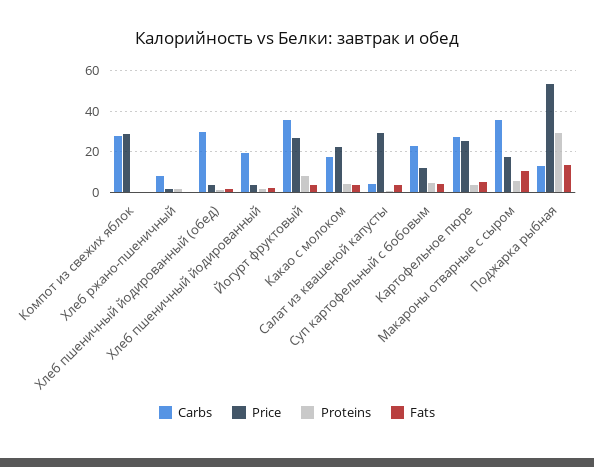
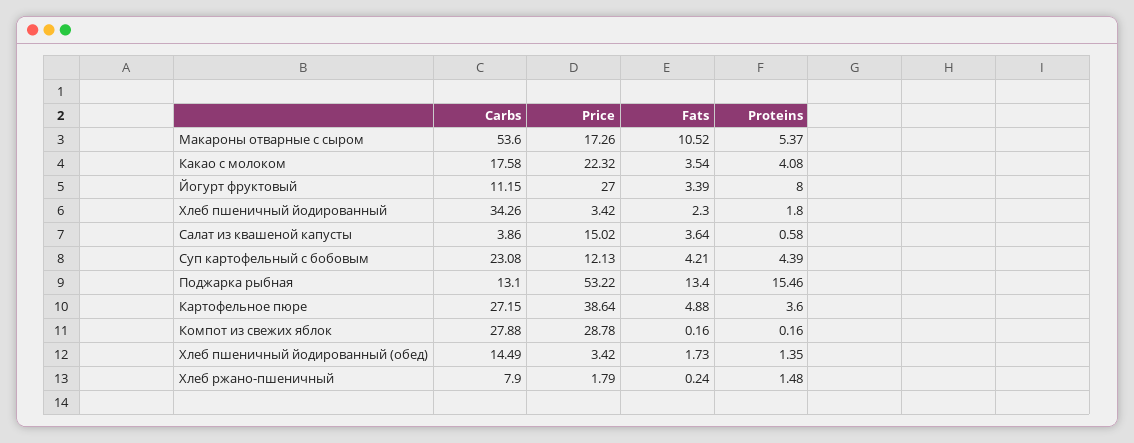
Carbs, Хлеб пшеничный йодированный (обед): 30 -> 14.49
Carbs, Хлеб пшеничный йодированный: 20 -> 34.26
Carbs, Йогурт фруктовый: 35 -> 11.15
Price, Салат из квашеной капусты: 30 -> 15.02
Price, Картофельное пюре: 25 -> 38.64
Carbs, Макароны отварные с сыром: 35 -> 53.6
Proteins, Поджарка рыбная: 30 -> 15.46

